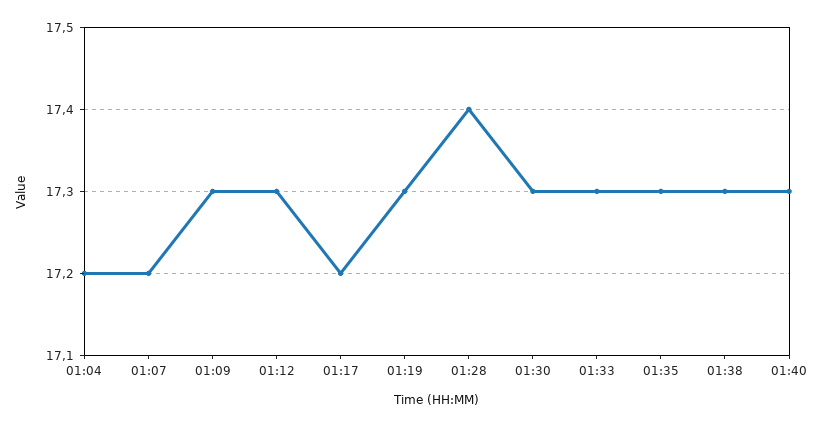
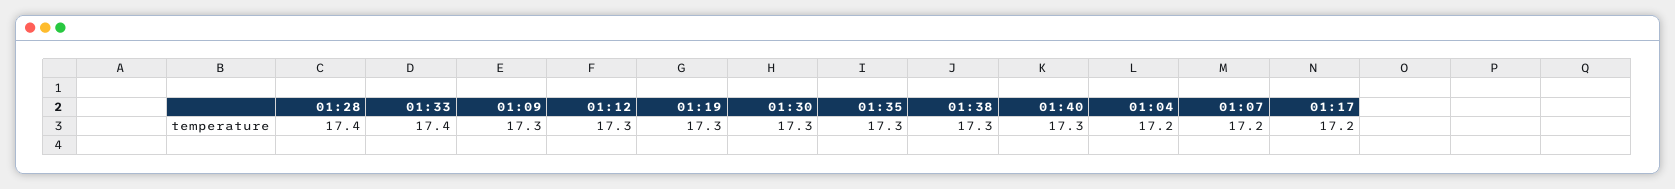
01:33: 17.3 -> 17.4

